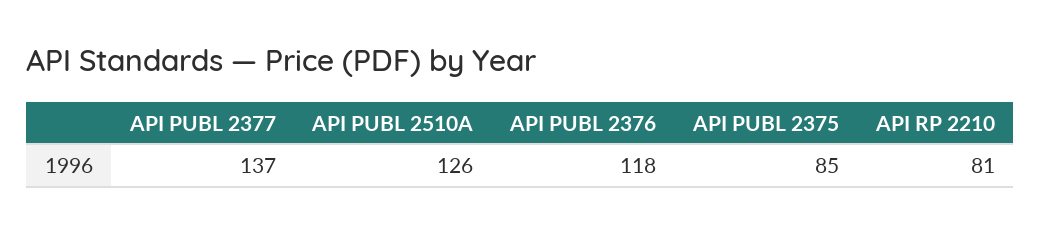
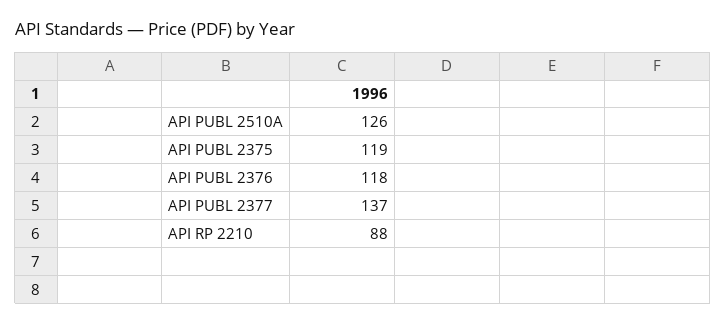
API PUBL 2375: 85 -> 119
API RP 2210: 81 -> 88

